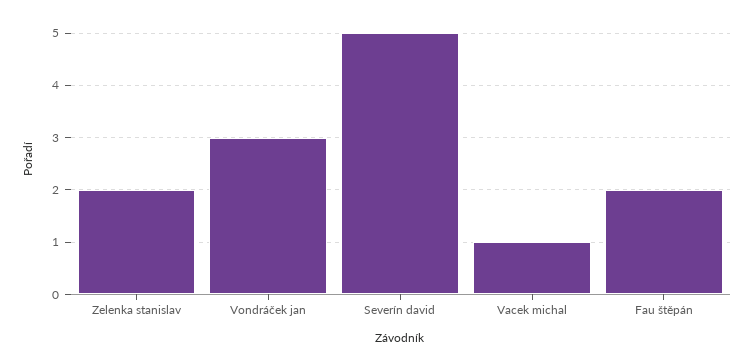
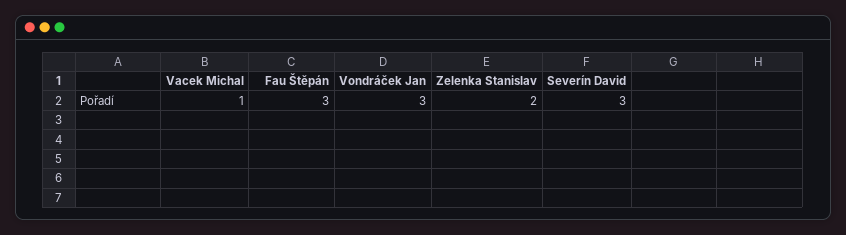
Severín david: 5 -> 3
Fau štěpán: 2 -> 3

